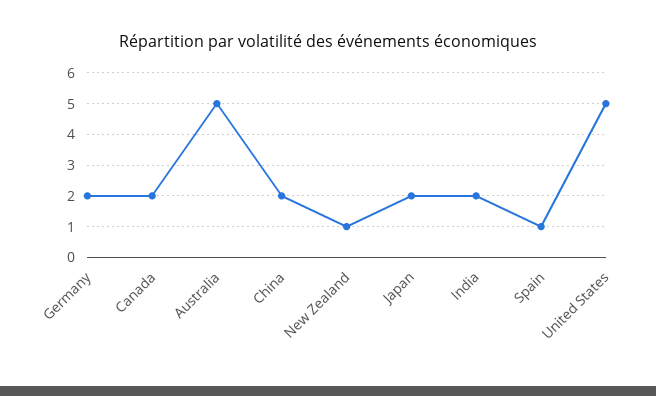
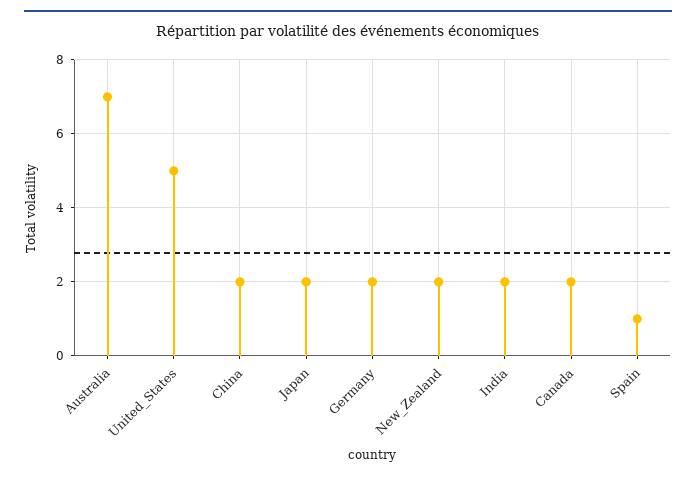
Australia: 5 -> 7
New Zealand: 1 -> 2

